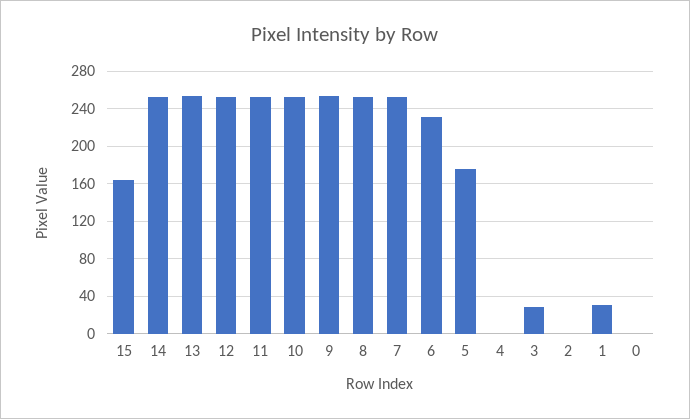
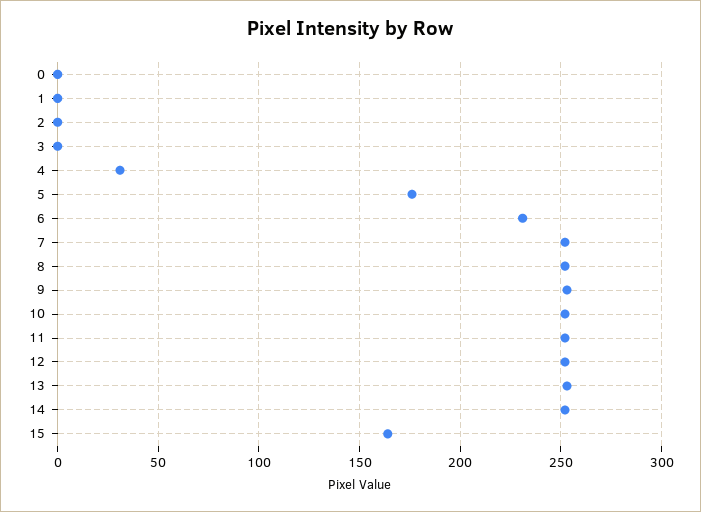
4: 0 -> 30
3: 30 -> 0
1: 30 -> 0

